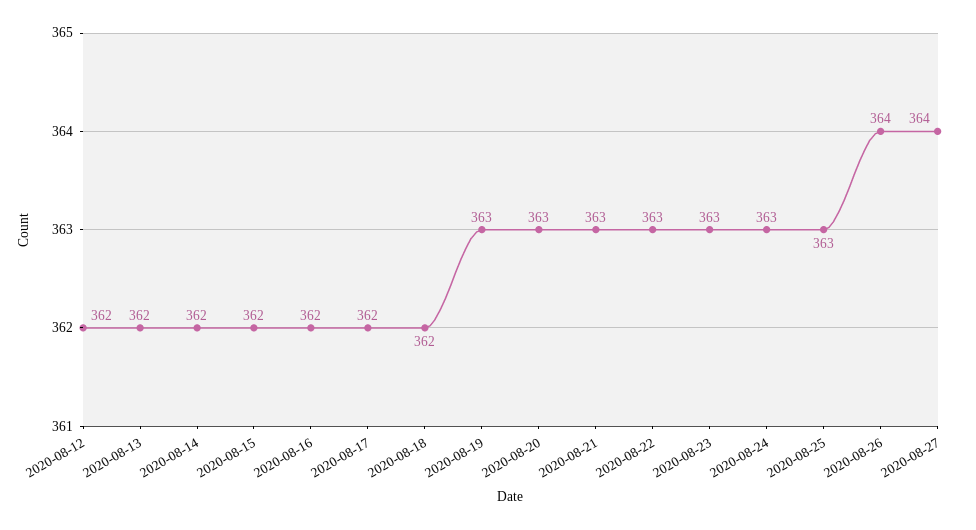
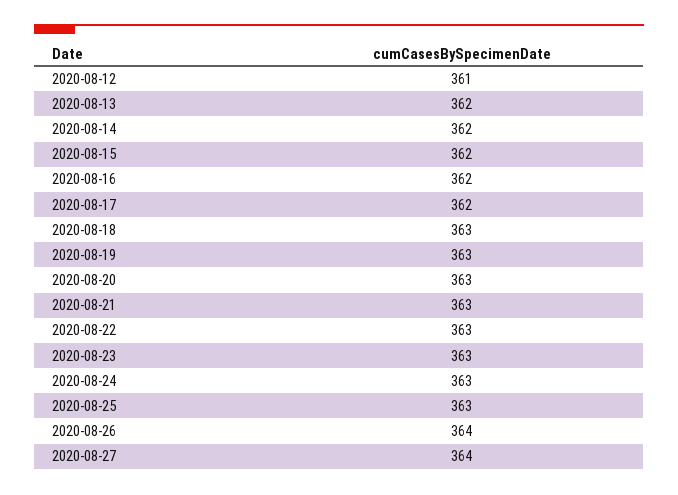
2020-08-12: 362 -> 361
2020-08-18: 362 -> 363

